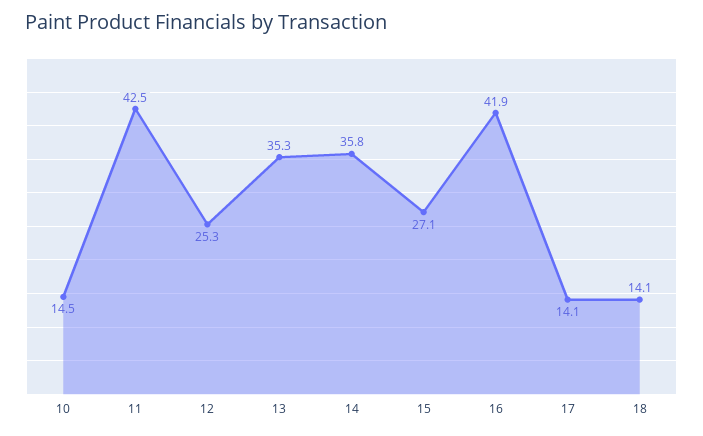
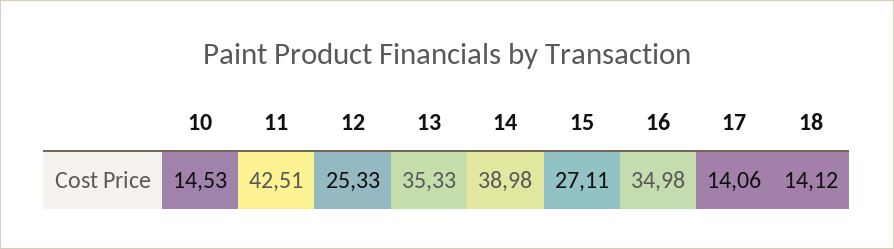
14: 35.8 -> 38.98
16: 41.9 -> 34.98

